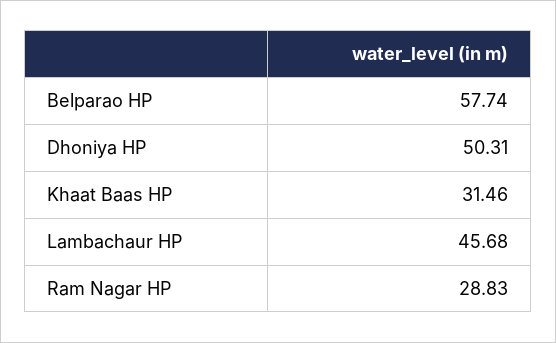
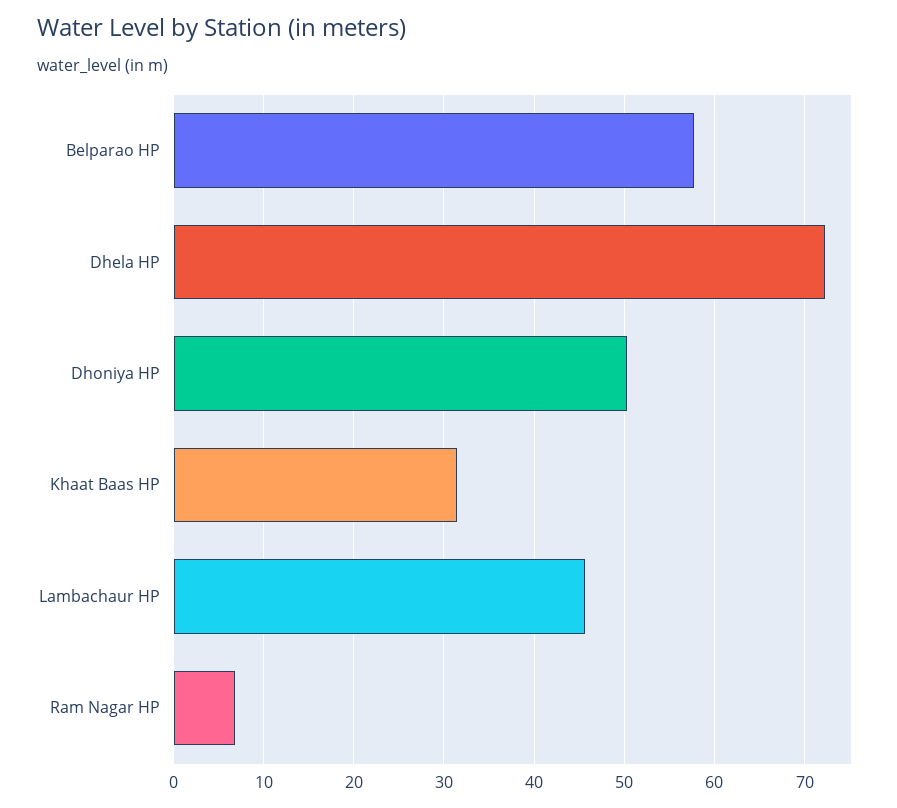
Ram Nagar HP: 28.83 -> 7
Dhela HP: none -> 72

